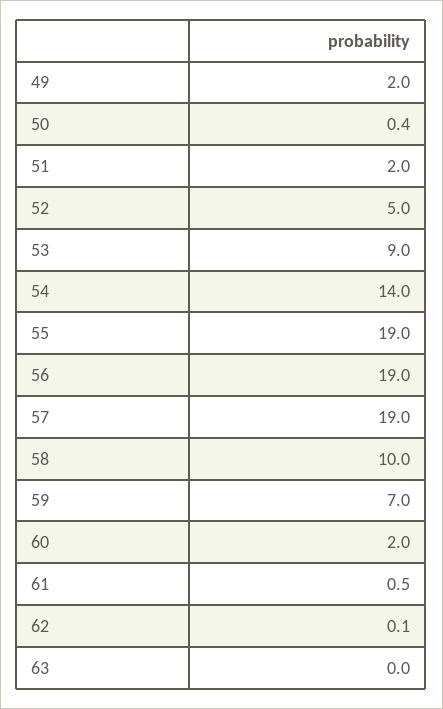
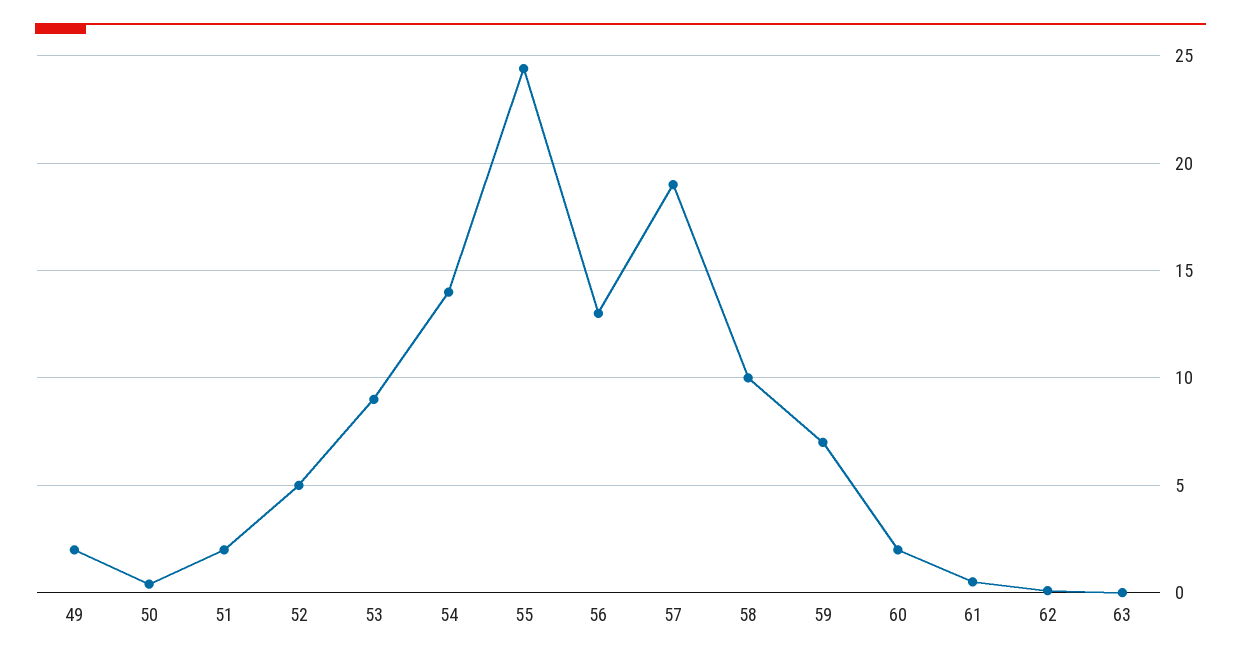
55: 19 -> 24.5
56: 19 -> 13

